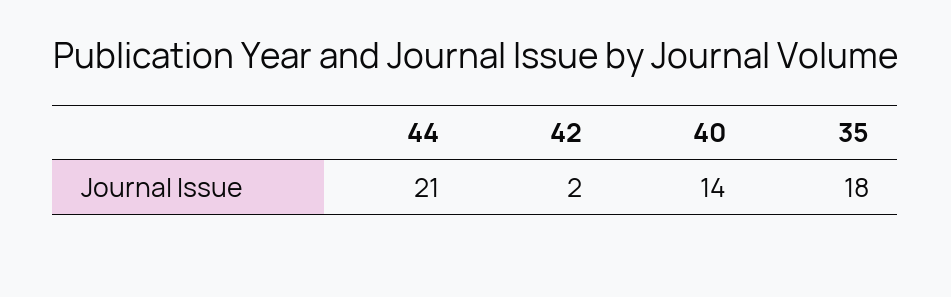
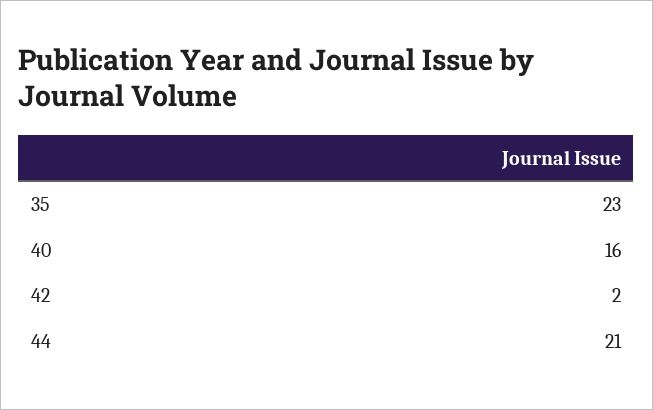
40: 14 -> 16
35: 18 -> 23

